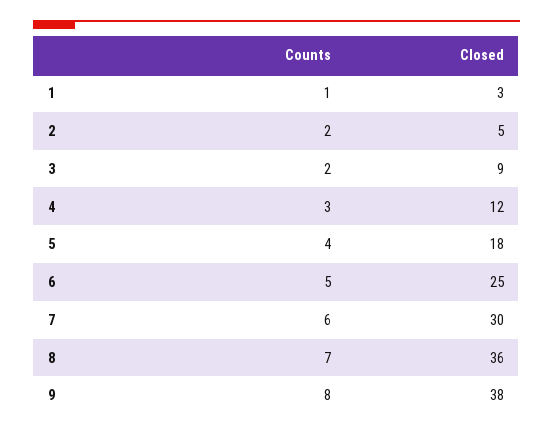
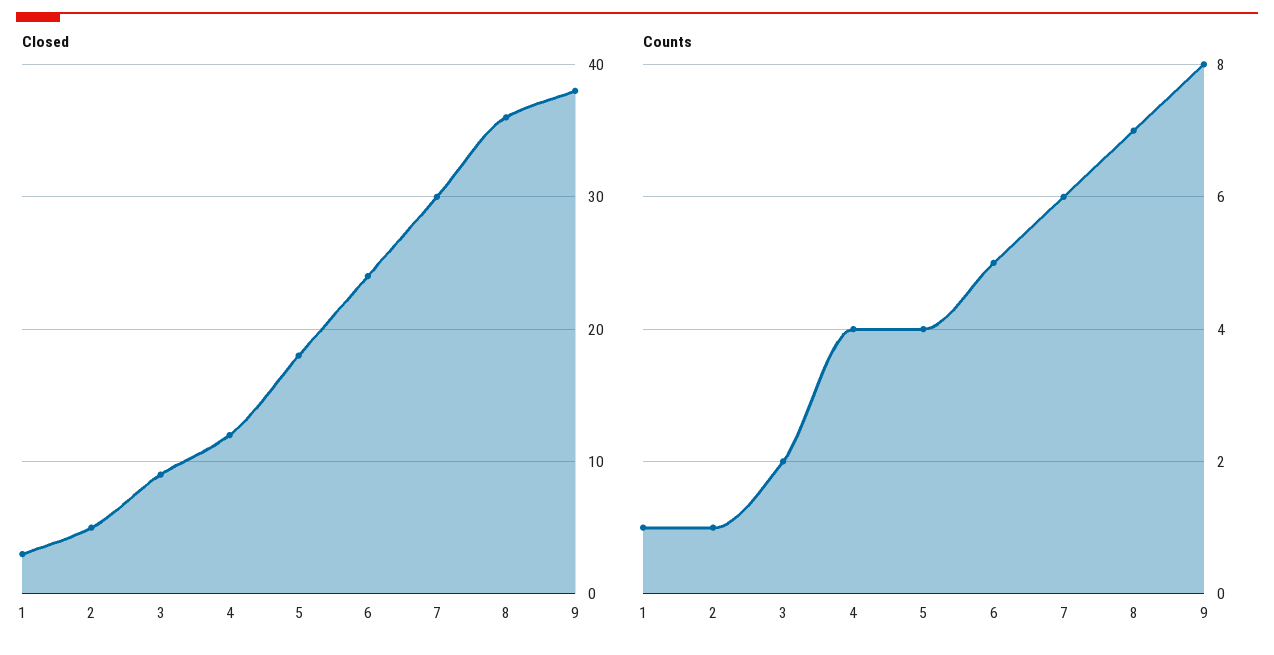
Counts, 2: 2 -> 1
Counts, 4: 3 -> 4
Closed, 6: 25 -> 24

